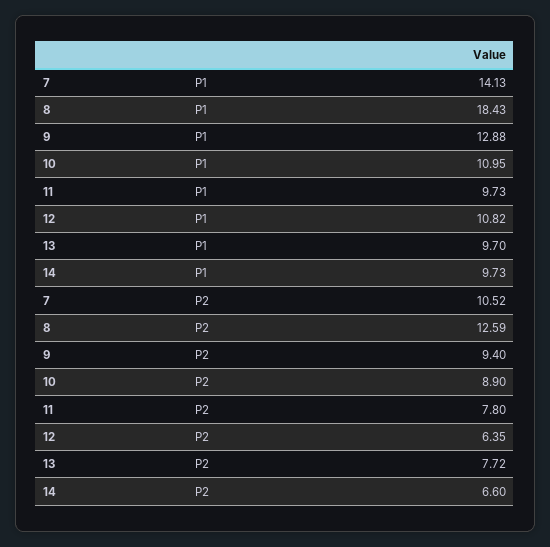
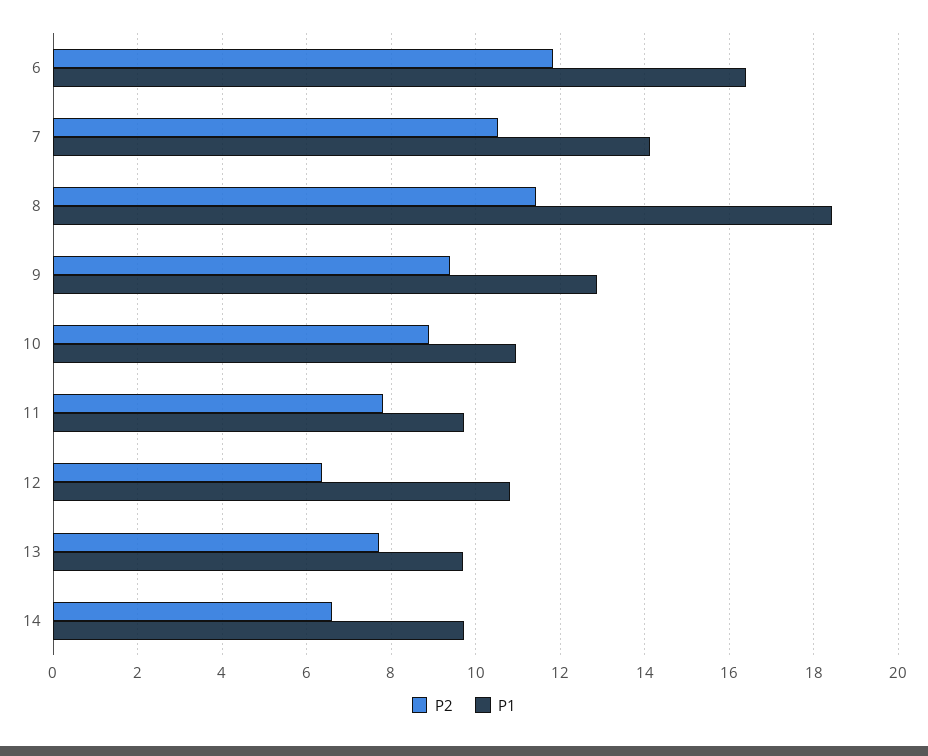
P2, 8: 12.59 -> 11.4
P2, 6: none -> 11.8
P1, 6: none -> 16.4

